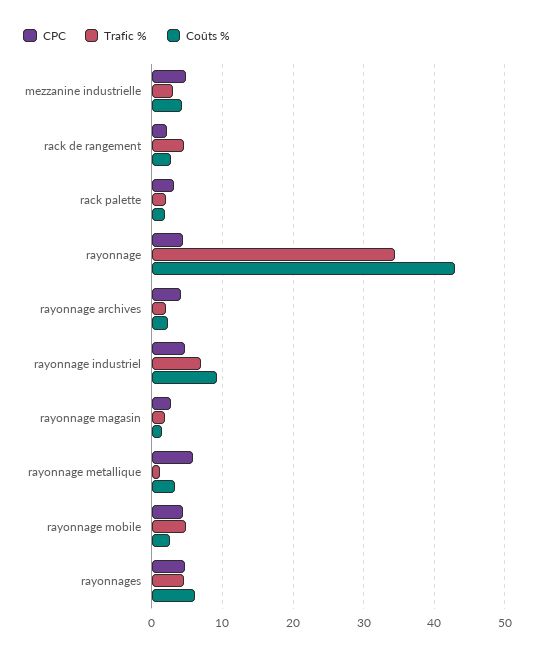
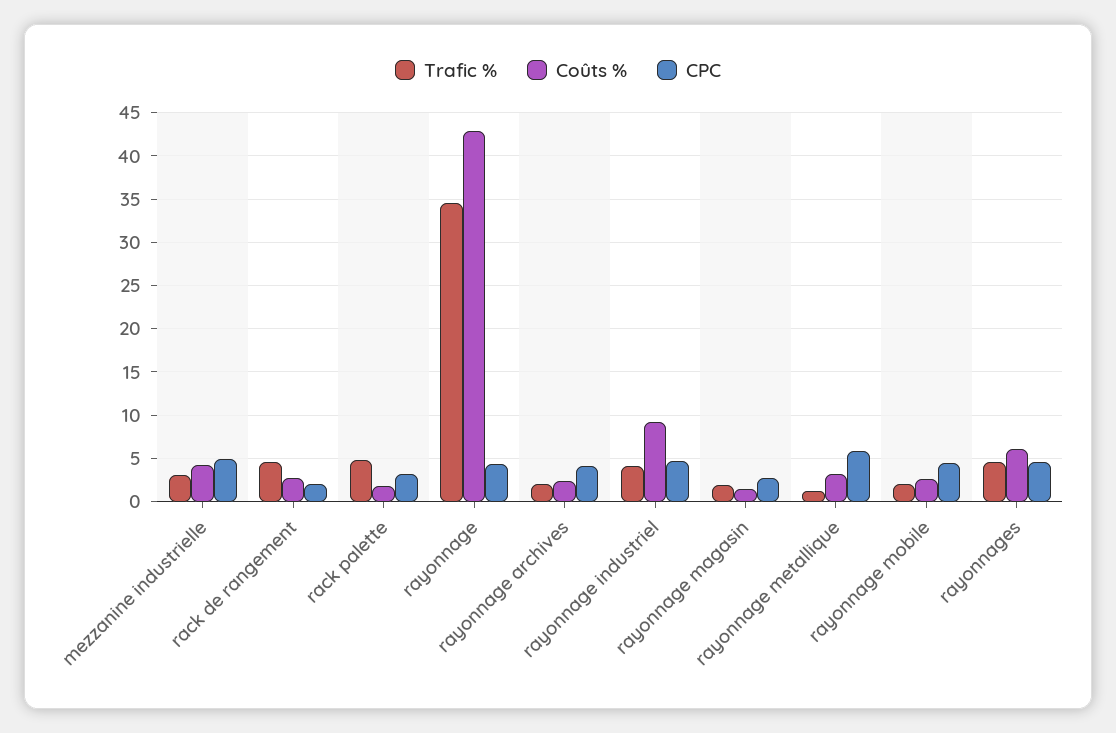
Trafic %, rack palette: 2 -> 5
Trafic %, rayonnage industriel: 7 -> 4
Trafic %, rayonnage mobile: 5 -> 2

